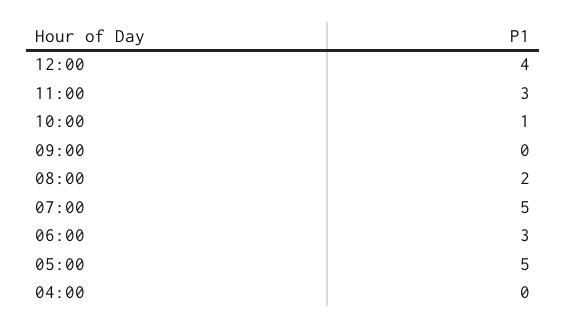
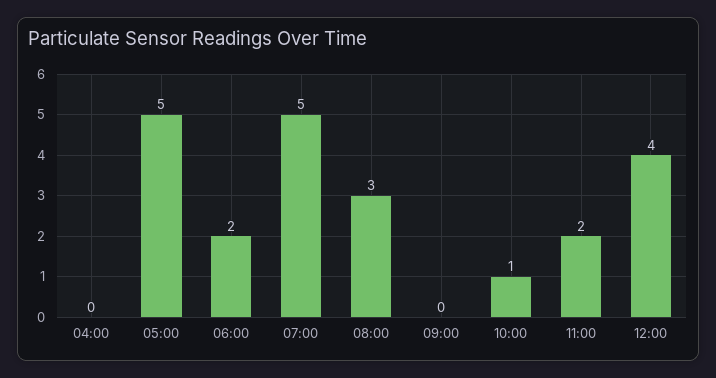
11:00: 3 -> 2
08:00: 2 -> 3
06:00: 3 -> 2

